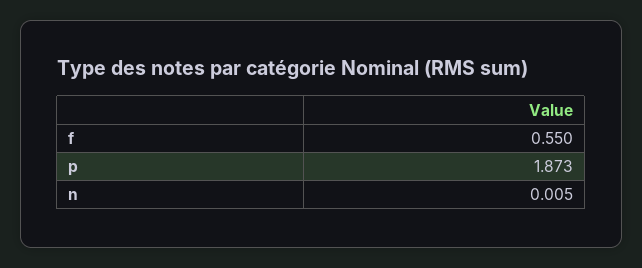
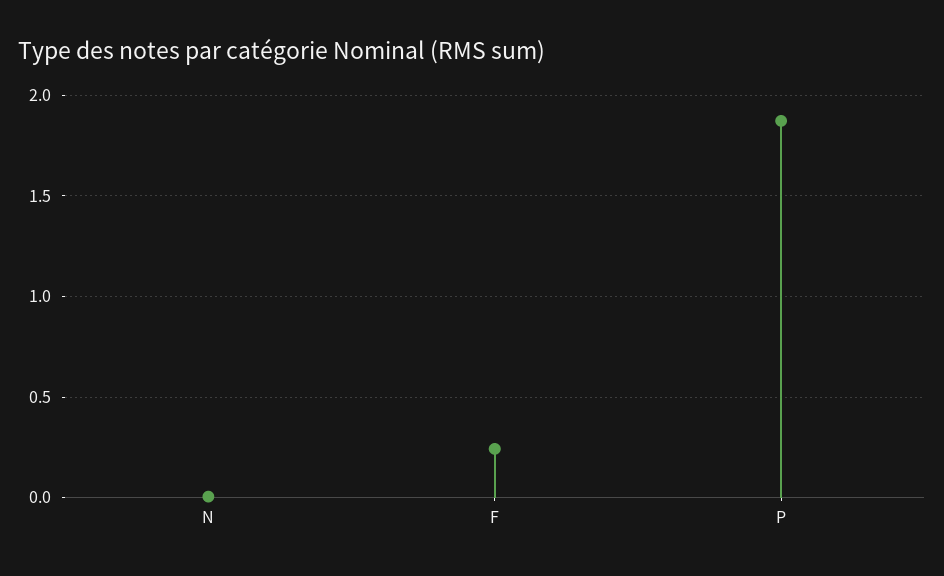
f: 0.55 -> 0.25

